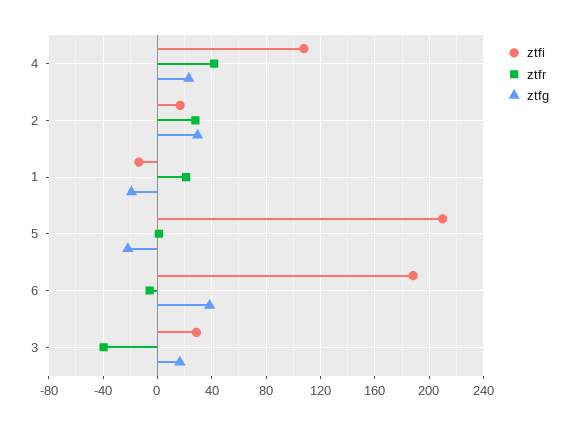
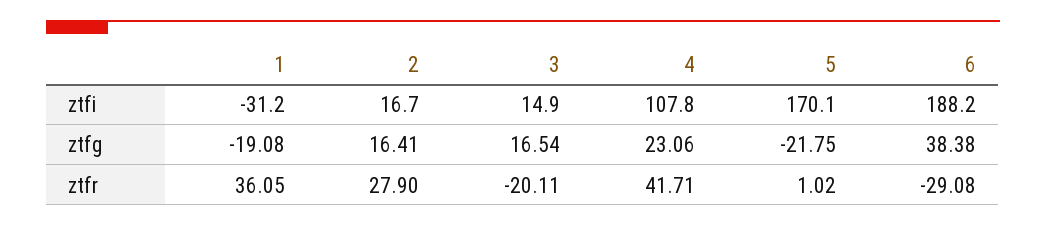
ztfg, 2: 30 -> 16.41
ztfi, 1: -15 -> -31.2
ztfr, 1: 20 -> 36.05
ztfi, 5: 210 -> 170.1
ztfr, 6: -5 -> -29.08
ztfi, 3: 30 -> 14.9
ztfr, 3: -40 -> -20.11

